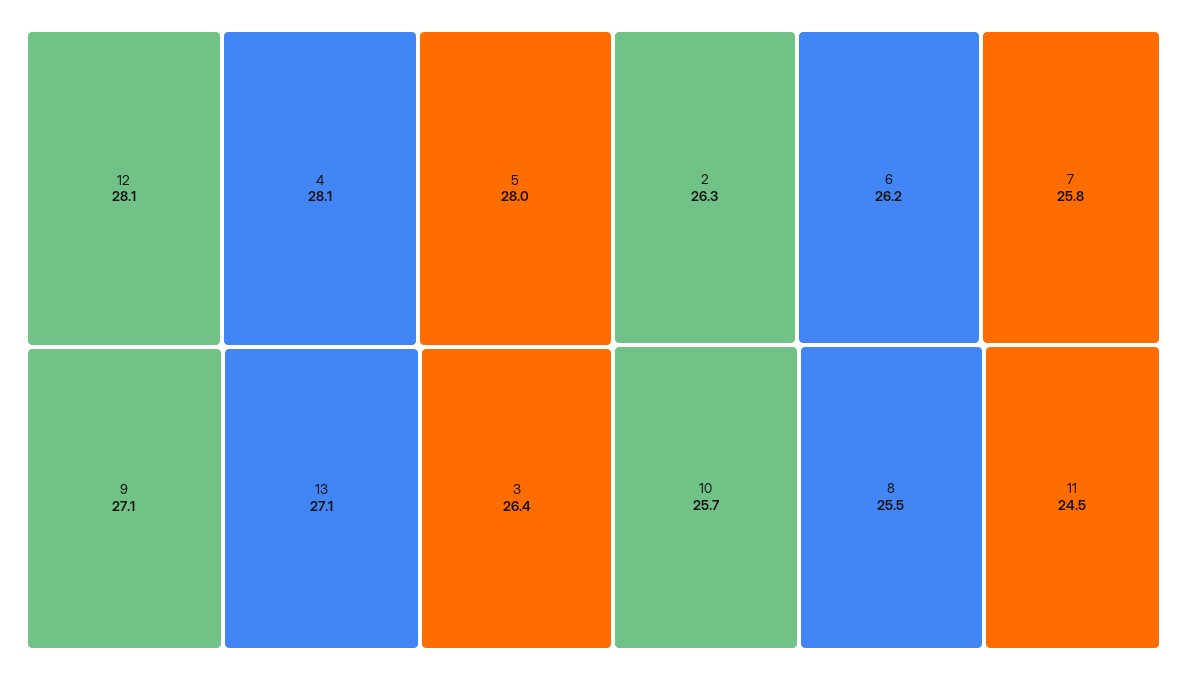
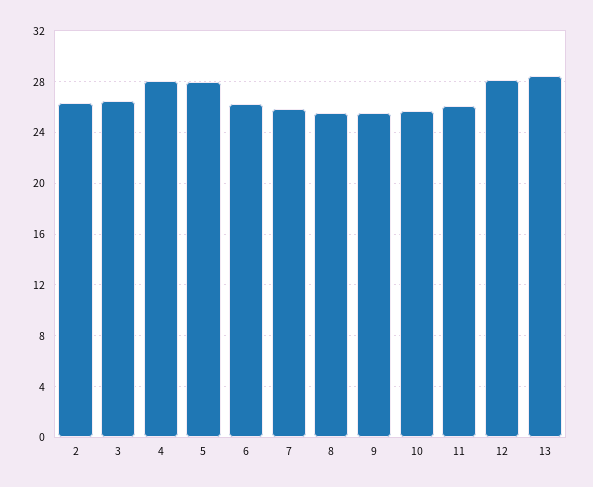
9: 27.1 -> 25.5
13: 27.1 -> 28.5
11: 24.5 -> 26

